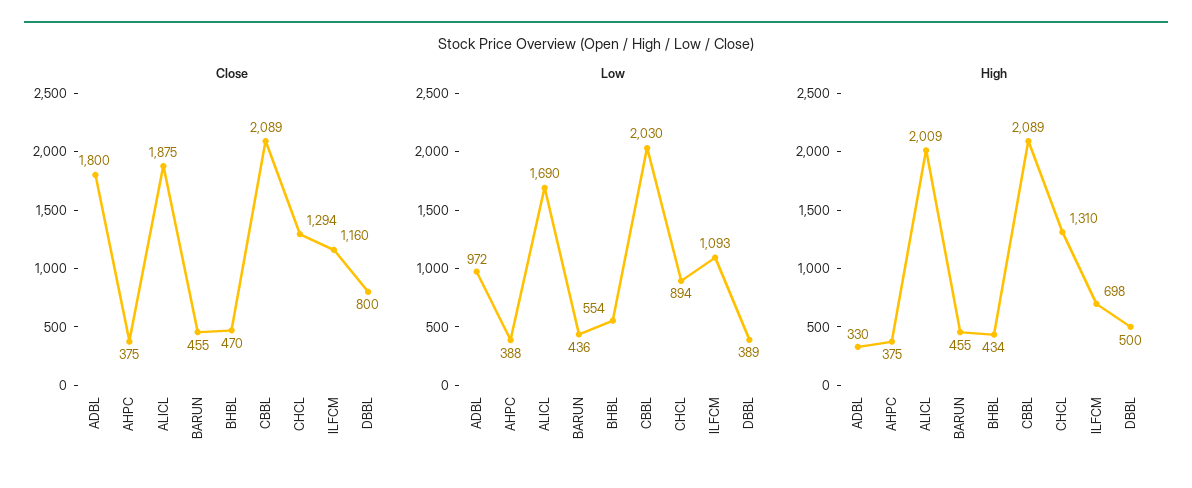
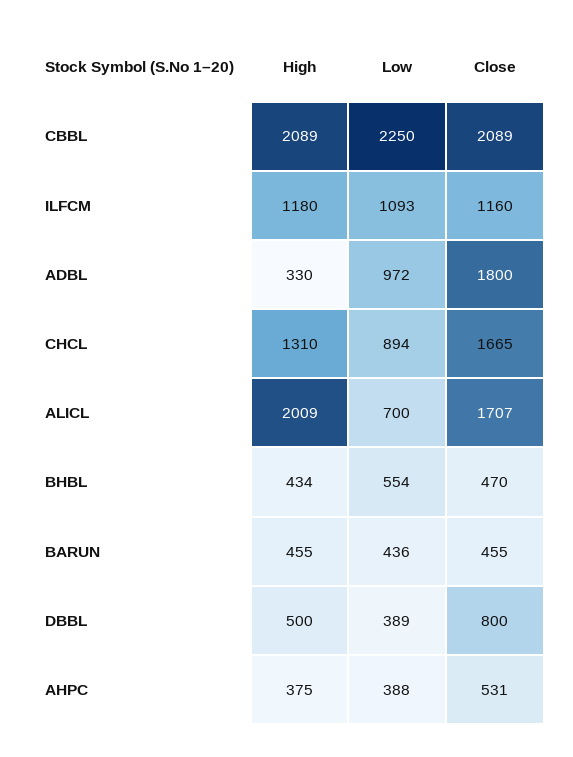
Close, AHPC: 375 -> 531
Close, ALICL: 1875 -> 1707
Close, CHCL: 1294 -> 1665
Low, ALICL: 1690 -> 700
Low, CBBL: 2030 -> 2250
High, ILFCM: 698 -> 1180

